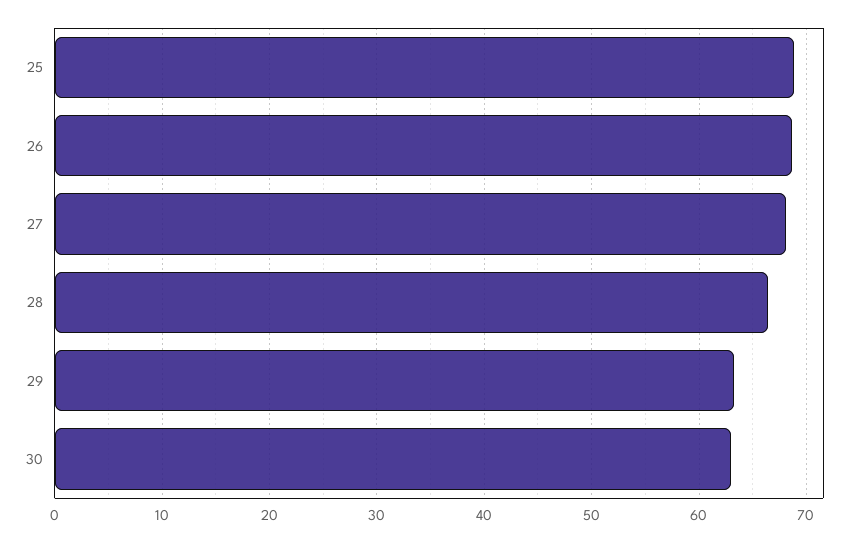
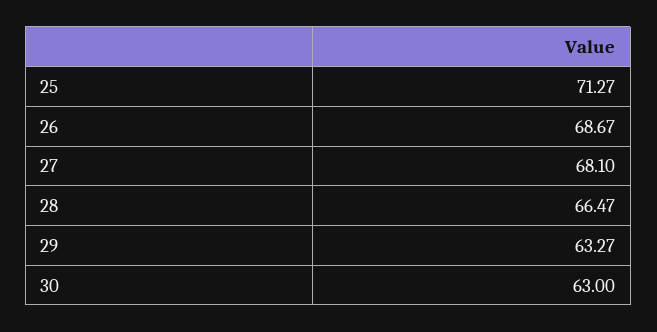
25: 69 -> 71.27

